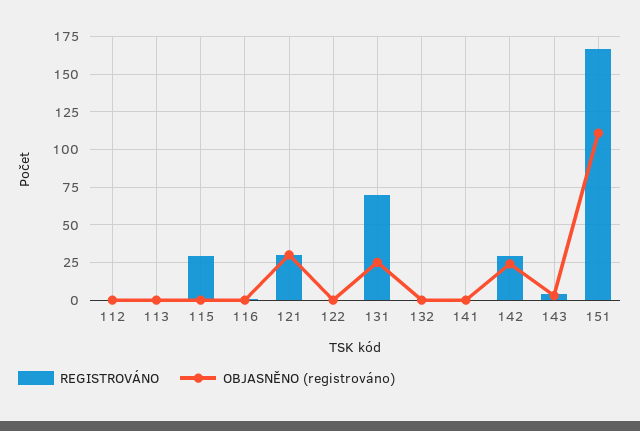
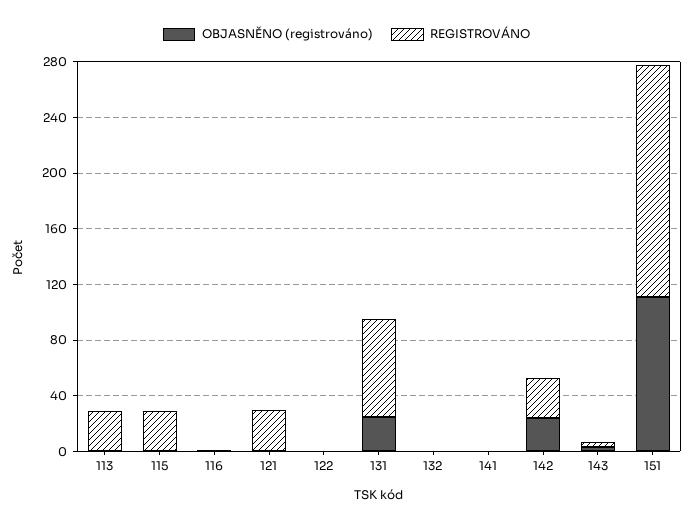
REGISTROVÁNO, 112: 0 -> none
OBJASNĚNO (registrováno), 112: 0 -> none
REGISTROVÁNO, 113: 0 -> 30
OBJASNĚNO (registrováno), 121: 30 -> 0

